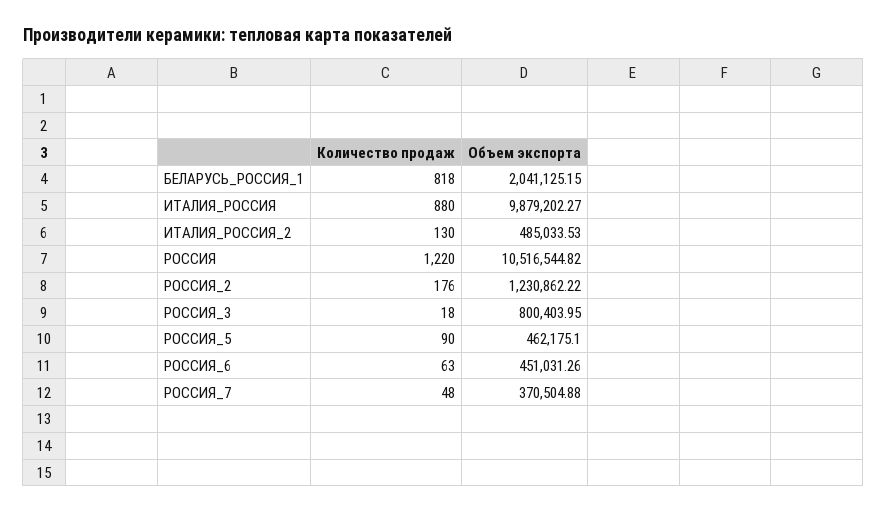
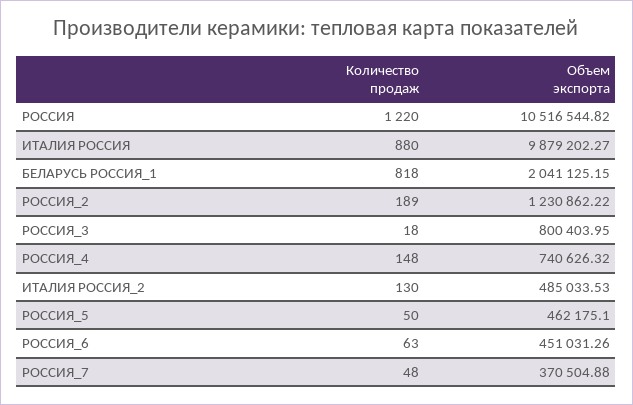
Количество продаж, РОССИЯ_2: 176 -> 189
Количество продаж, РОССИЯ_5: 90 -> 50
Количество продаж, РОССИЯ_4: none -> 148
Объем экспорта, РОССИЯ_4: none -> 740626.32

